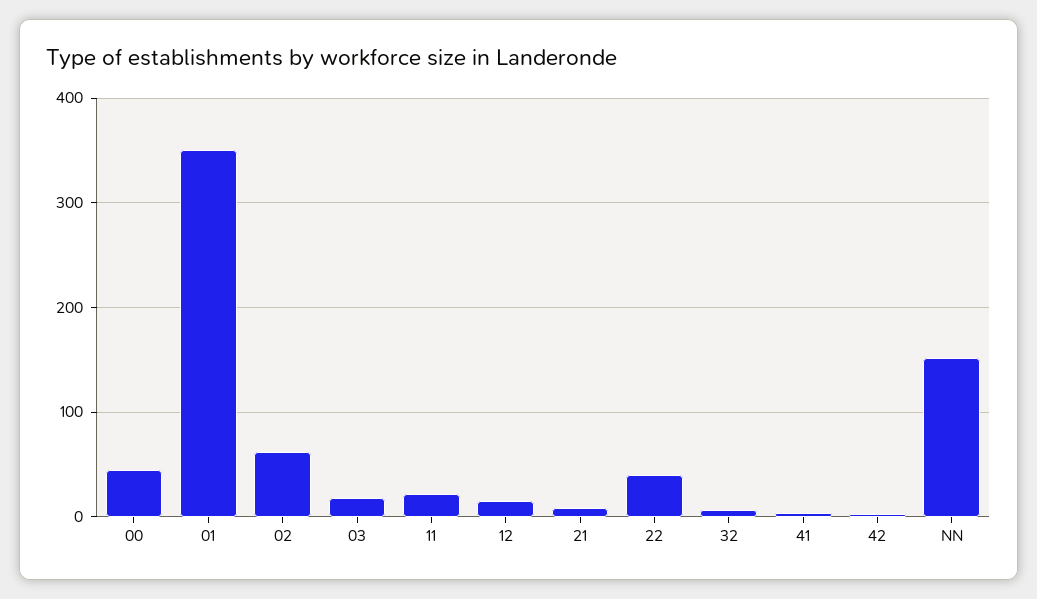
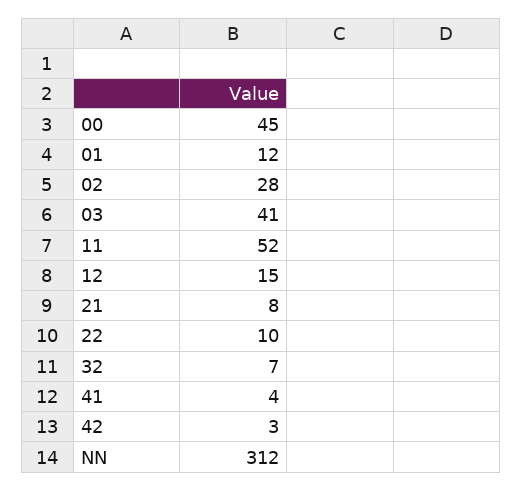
01: 350 -> 12
02: 60 -> 28
03: 20 -> 41
11: 20 -> 52
22: 40 -> 10
NN: 150 -> 312

